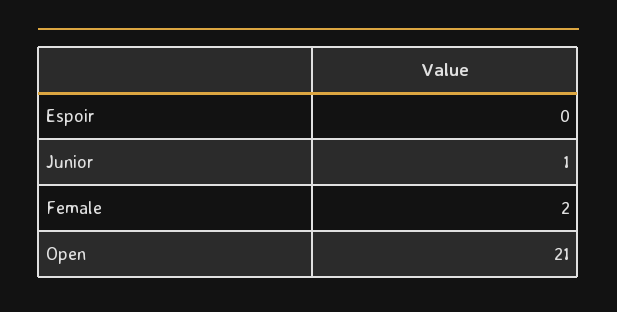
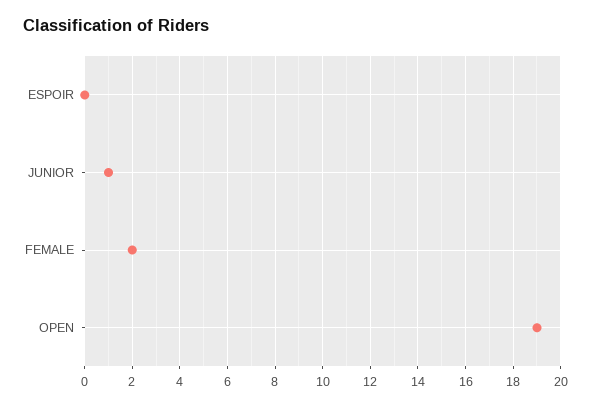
Open: 21 -> 19

